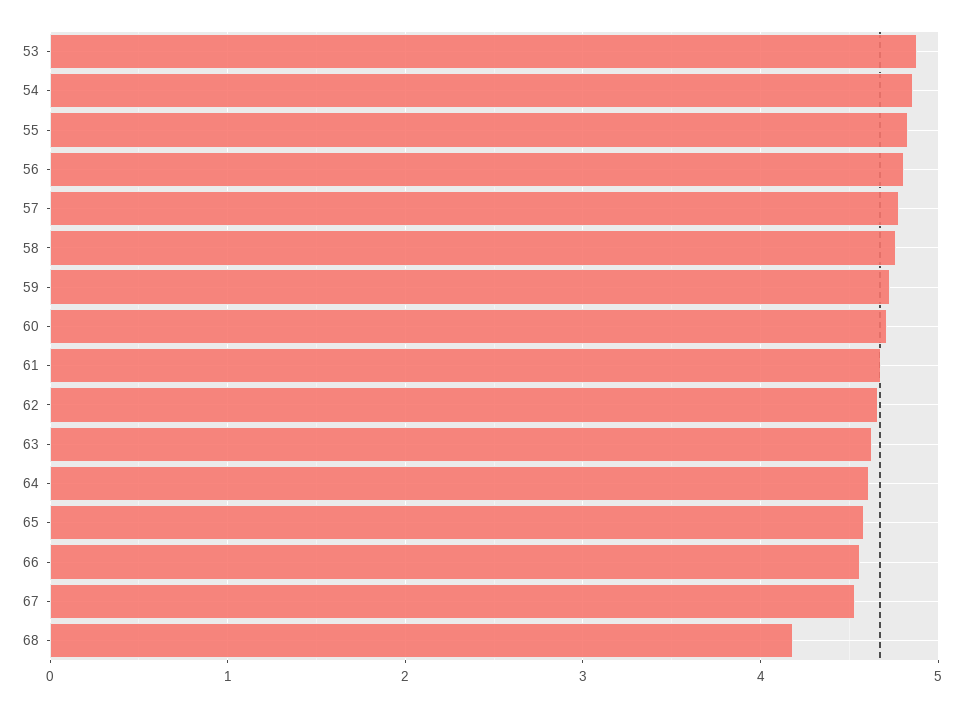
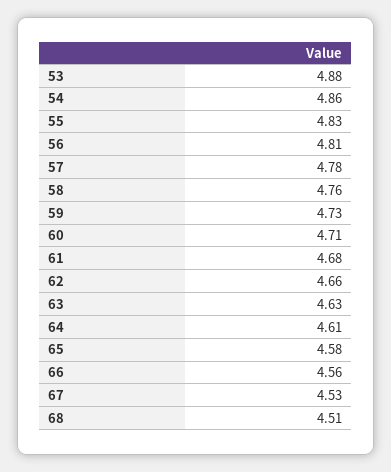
68: 4.2 -> 4.51

